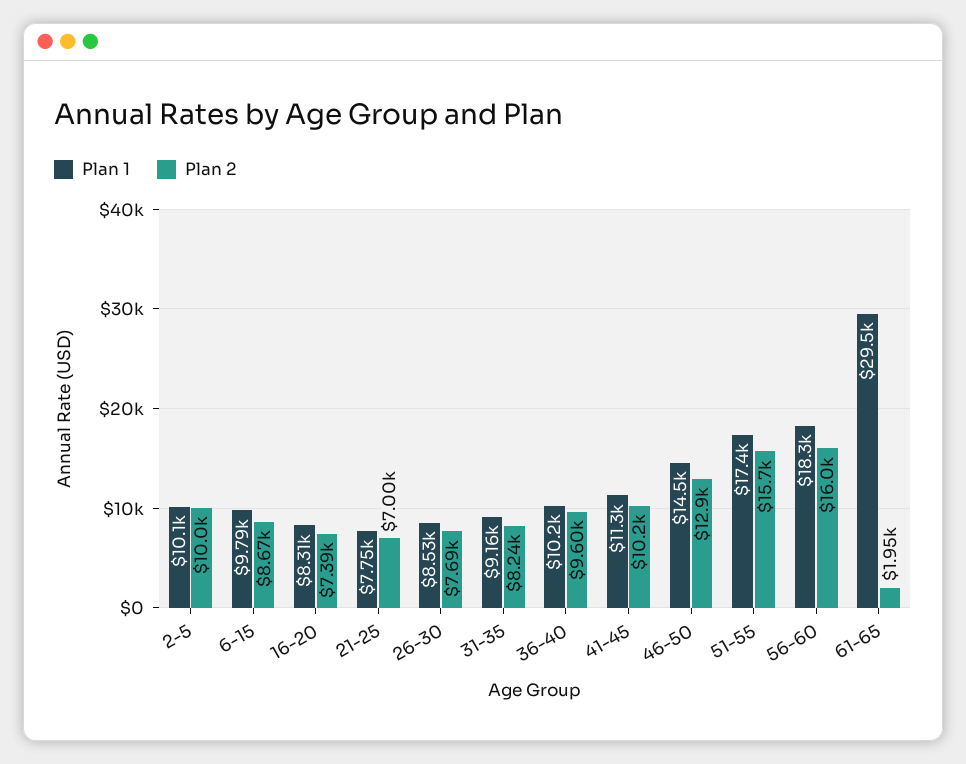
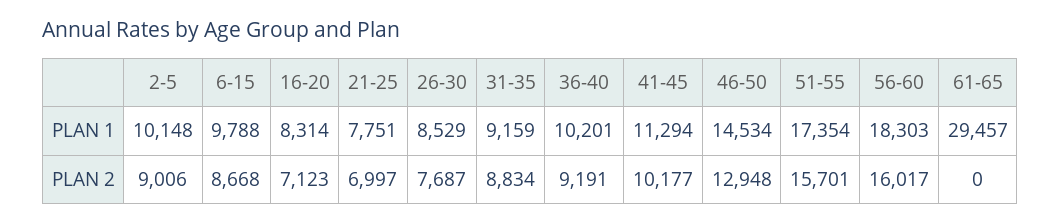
Plan 2, 2-5: 10000 -> 9006
Plan 2, 16-20: 7390 -> 7123
Plan 2, 31-35: 8240 -> 8834
Plan 2, 36-40: 9600 -> 9191
Plan 2, 61-65: 1950 -> 0

